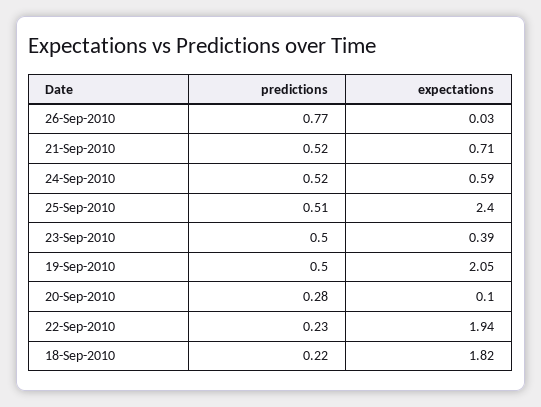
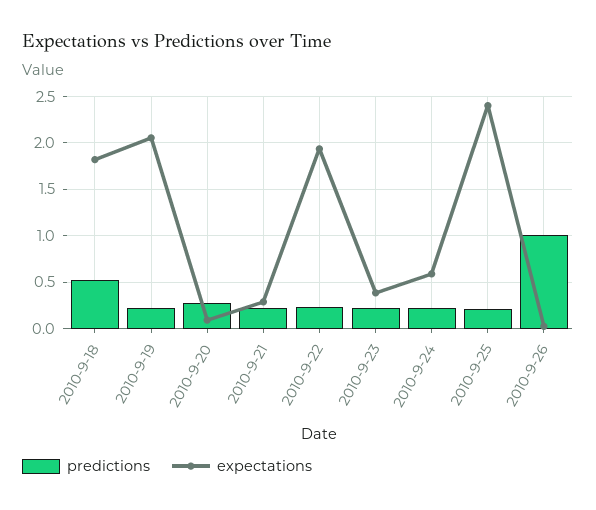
predictions, 26-Sep-2010: 0.77 -> 1
predictions, 21-Sep-2010: 0.52 -> 0.2
expectations, 21-Sep-2010: 0.71 -> 0.3
predictions, 24-Sep-2010: 0.52 -> 0.2
predictions, 25-Sep-2010: 0.51 -> 0.2
predictions, 23-Sep-2010: 0.5 -> 0.2
predictions, 19-Sep-2010: 0.5 -> 0.2
predictions, 18-Sep-2010: 0.22 -> 0.5

